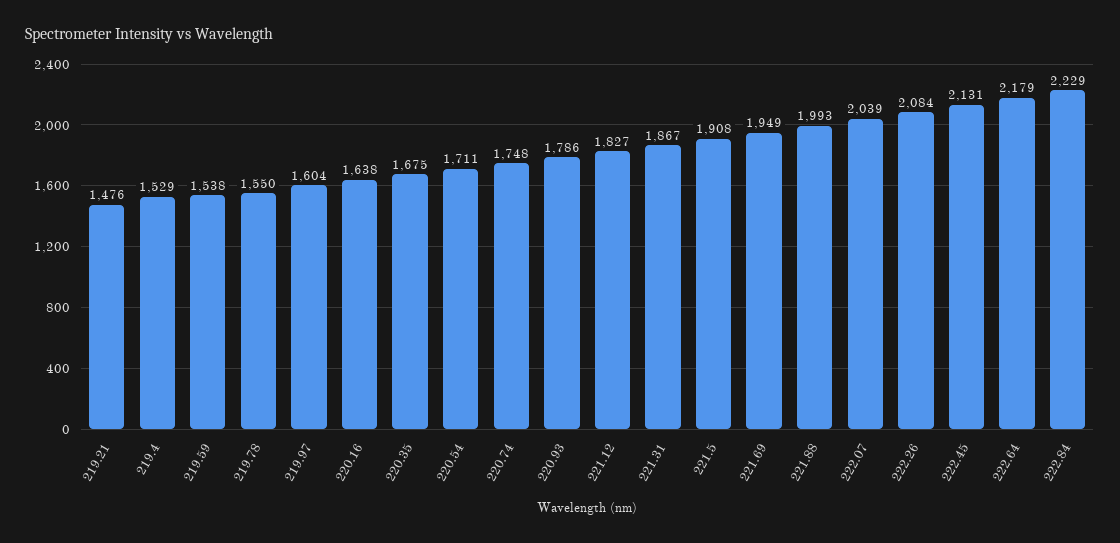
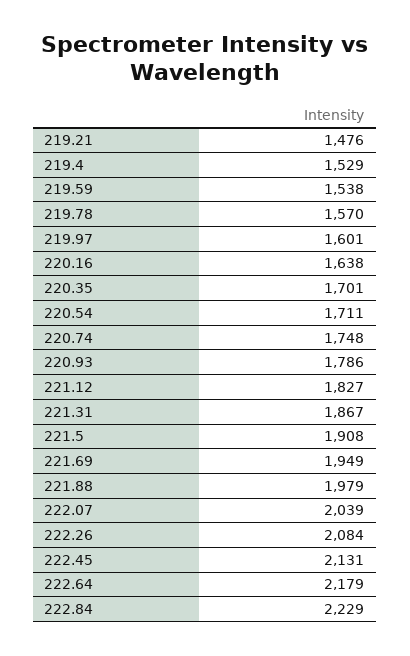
219.78: 1550 -> 1570
219.97: 1604 -> 1601
220.35: 1675 -> 1701
221.88: 1993 -> 1979

